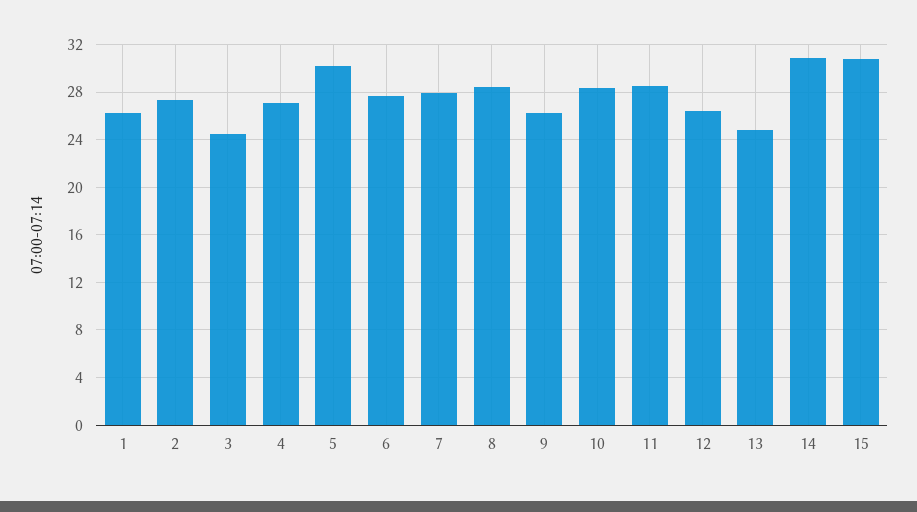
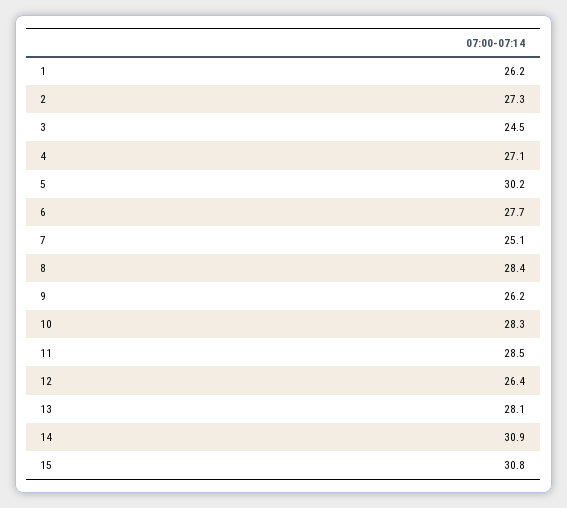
7: 28 -> 25.1
13: 25 -> 28.1

